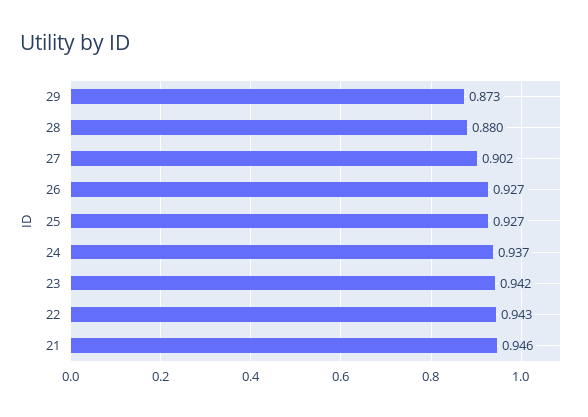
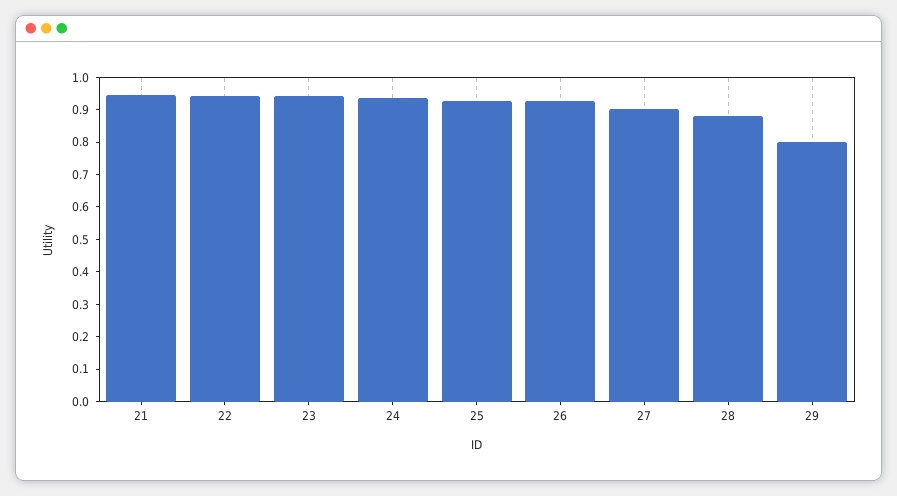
29: 0.873 -> 0.8

